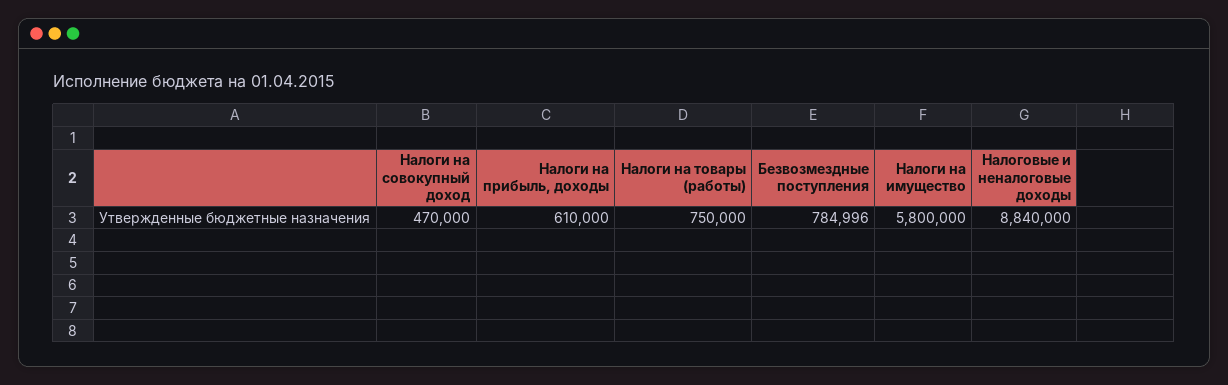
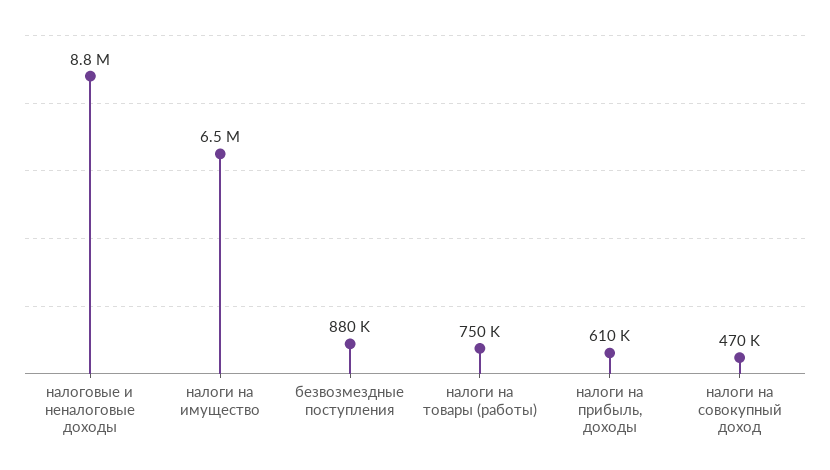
Безвозмездные поступления: 784996 -> 880000
Налоги на имущество: 5800000 -> 6500000

